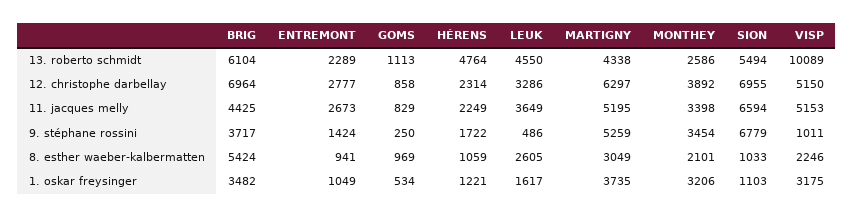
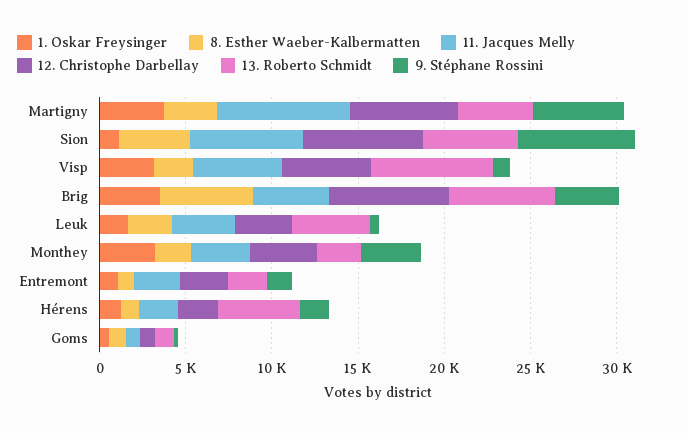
13. roberto schmidt, VISP: 10089 -> 7000
11. jacques melly, MARTIGNY: 5195 -> 8000
8. esther waeber-kalbermatten, SION: 1033 -> 4000

